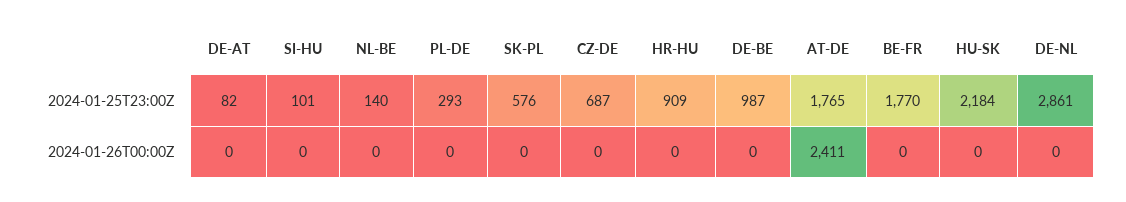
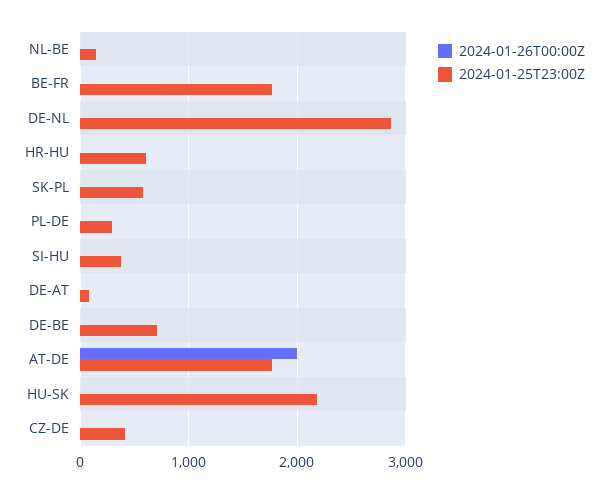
2024-01-25T23:00Z, SI-HU: 101 -> 400
2024-01-25T23:00Z, CZ-DE: 687 -> 400
2024-01-25T23:00Z, HR-HU: 909 -> 600
2024-01-25T23:00Z, DE-BE: 987 -> 700
2024-01-26T00:00Z, AT-DE: 2411 -> 2000

